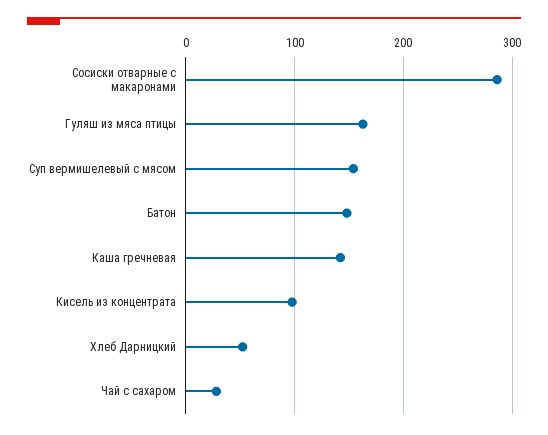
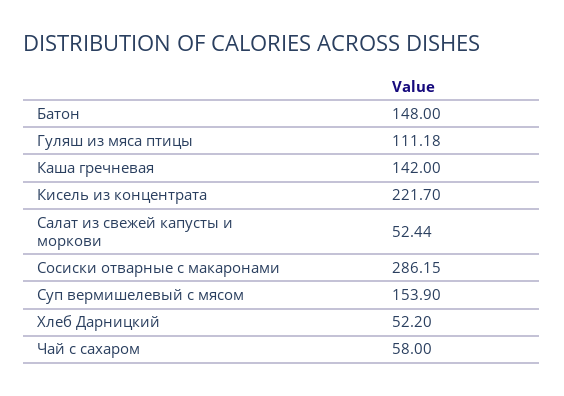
Гуляш из мяса птицы: 160 -> 111.18
Кисель из концентрата: 100 -> 221.7
Чай с сахаром: 30 -> 58
Салат из свежей капусты и моркови: none -> 52.44

